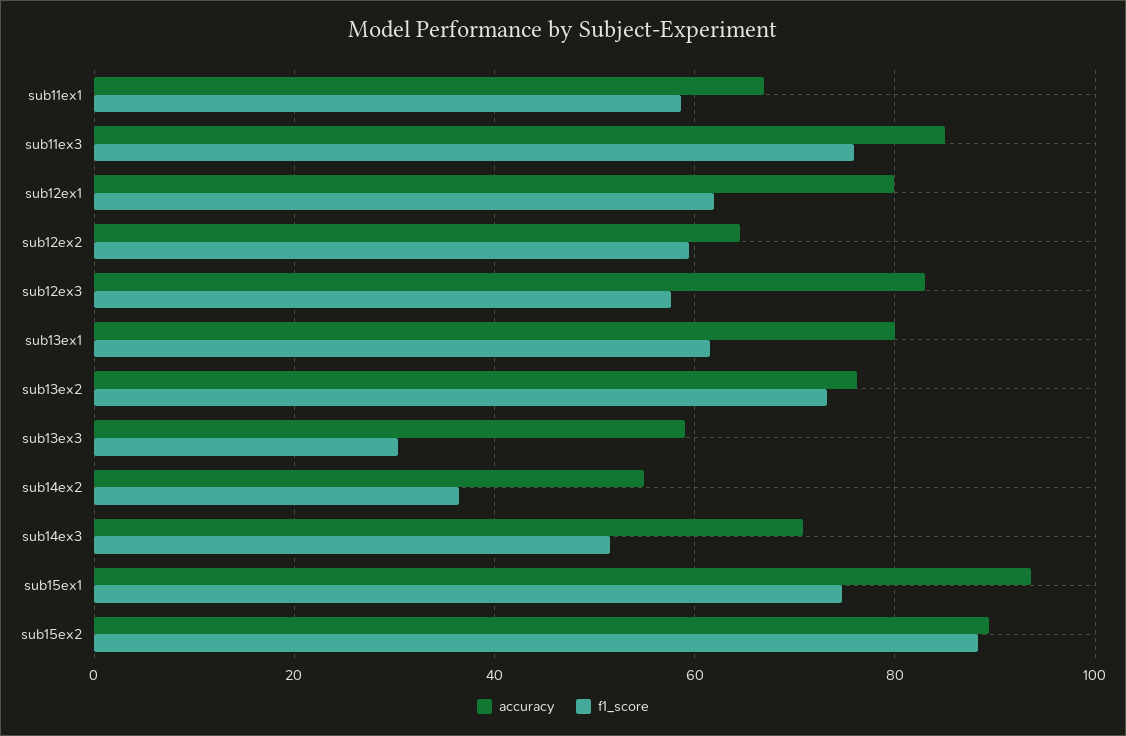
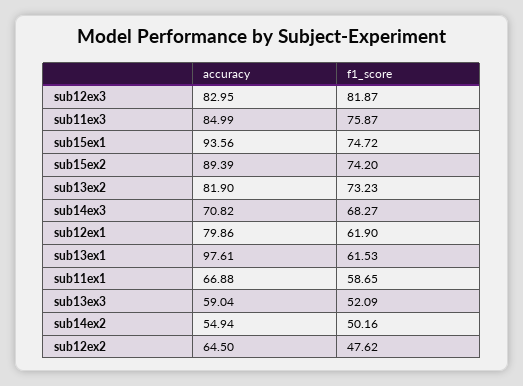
f1_score, sub12ex2: 60 -> 47.62
f1_score, sub12ex3: 58 -> 81.87
accuracy, sub13ex1: 80 -> 97.61
accuracy, sub13ex2: 76 -> 81.9
f1_score, sub13ex3: 30 -> 52.09
f1_score, sub14ex2: 36 -> 50.16
f1_score, sub14ex3: 52 -> 68.27
f1_score, sub15ex2: 88 -> 74.2

